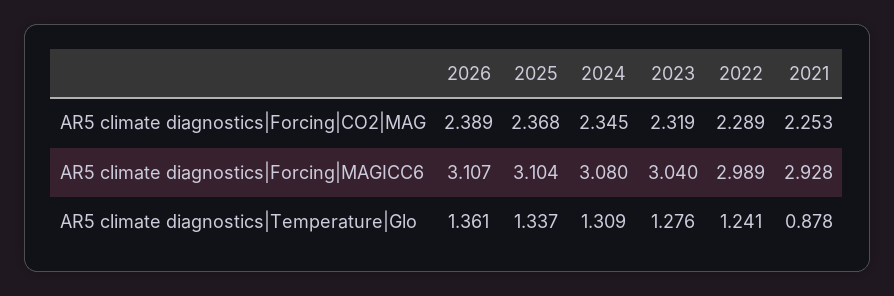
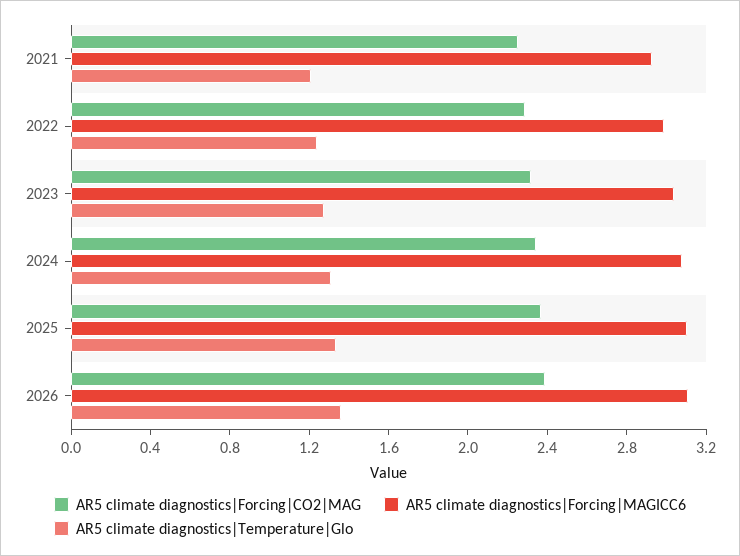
AR5 climate diagnostics|Temperature|Glo, 2021: 0.878 -> 1.2

